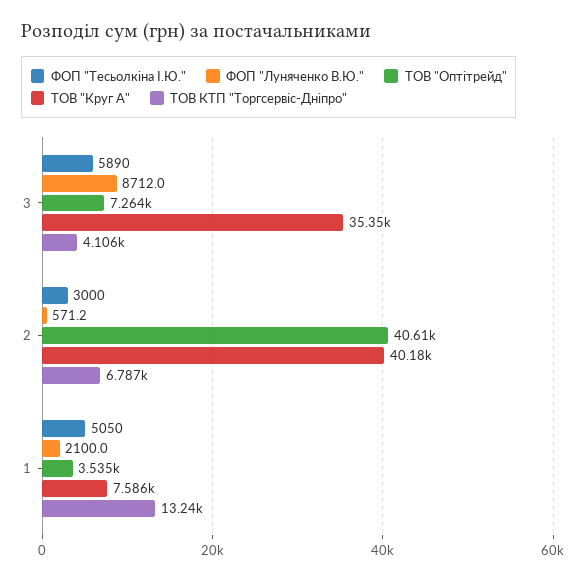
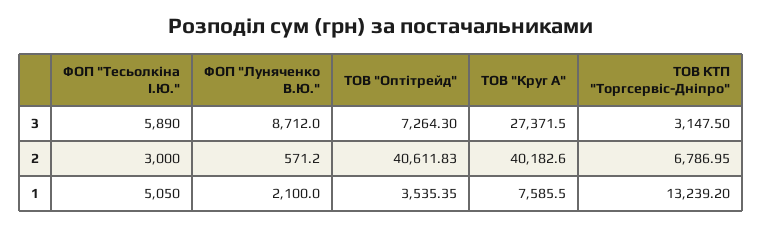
ТОВ "Круг А", 3: 35350 -> 27371.5
ТОВ КТП "Торгсервіс-Дніпро", 3: 4106 -> 3147.5

